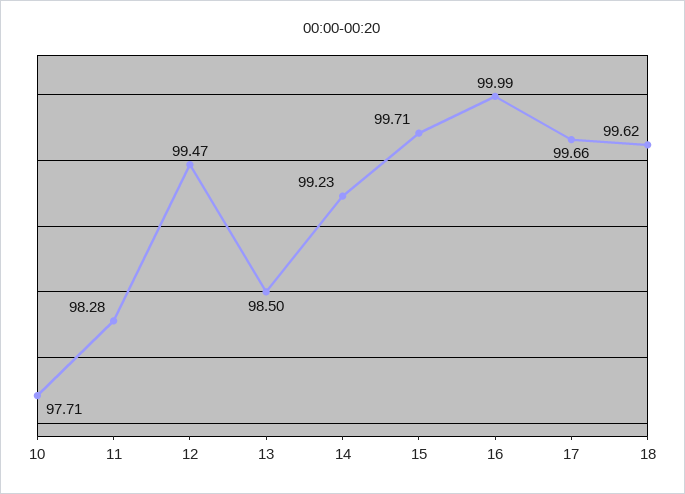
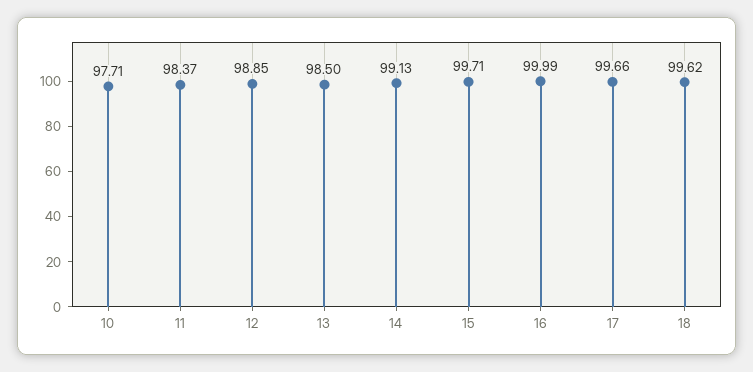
11: 98.28 -> 98.37
12: 99.47 -> 98.85
14: 99.23 -> 99.13

